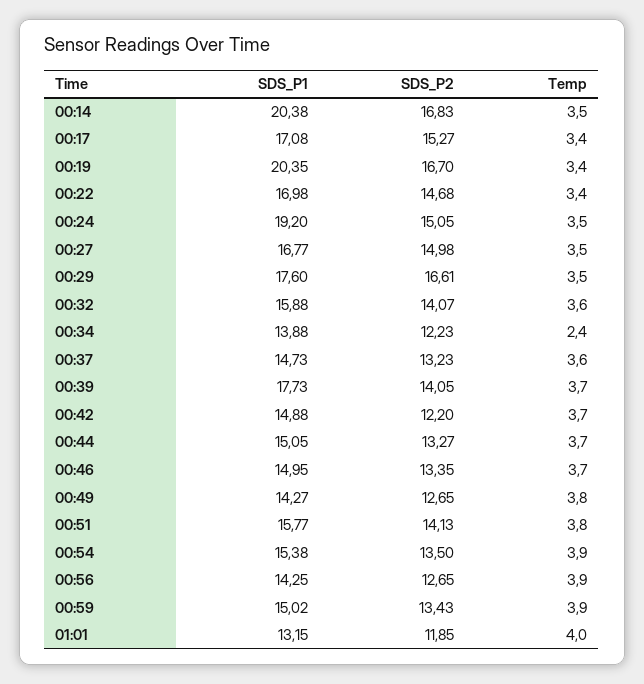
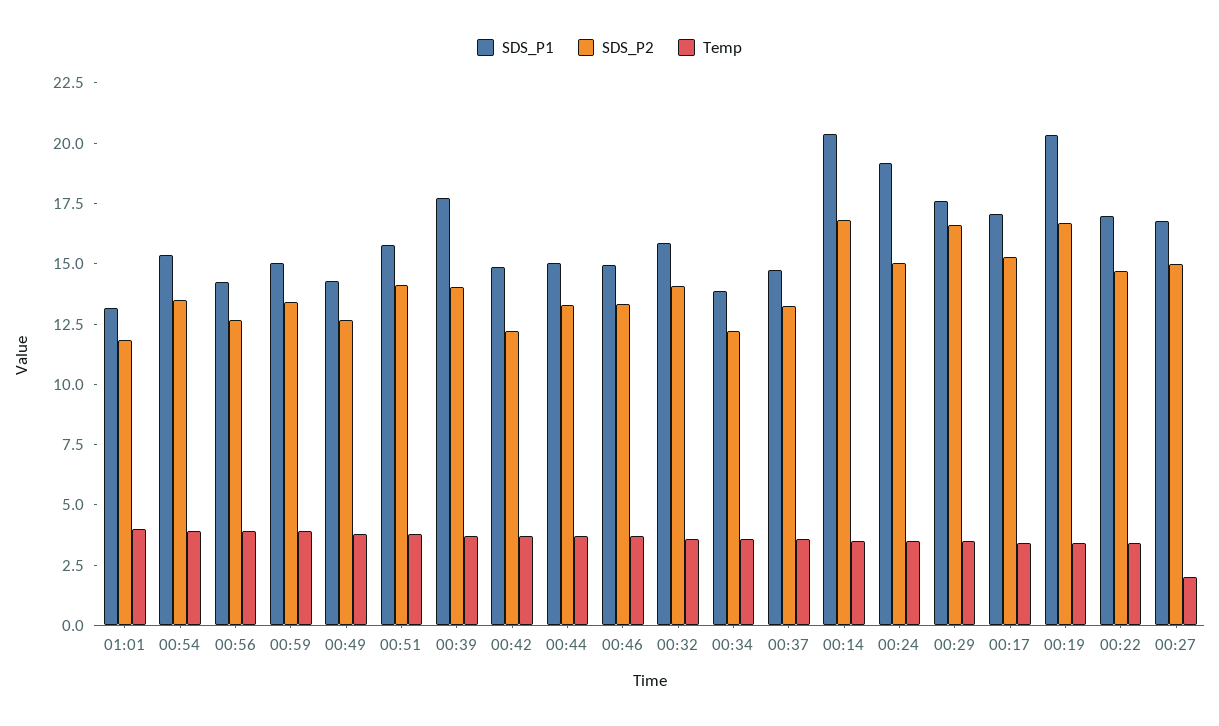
Temp, 00:27: 3.5 -> 2
Temp, 00:34: 2.4 -> 3.5

